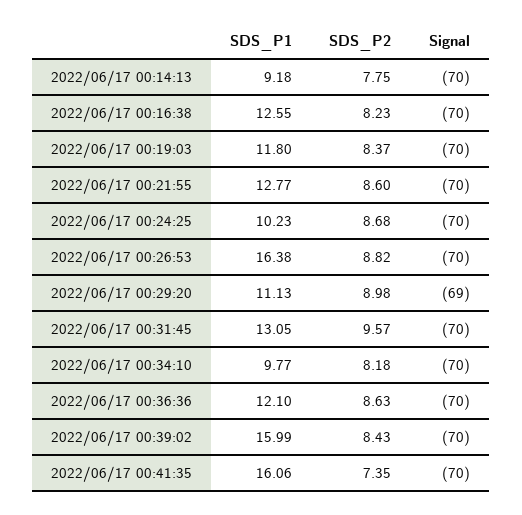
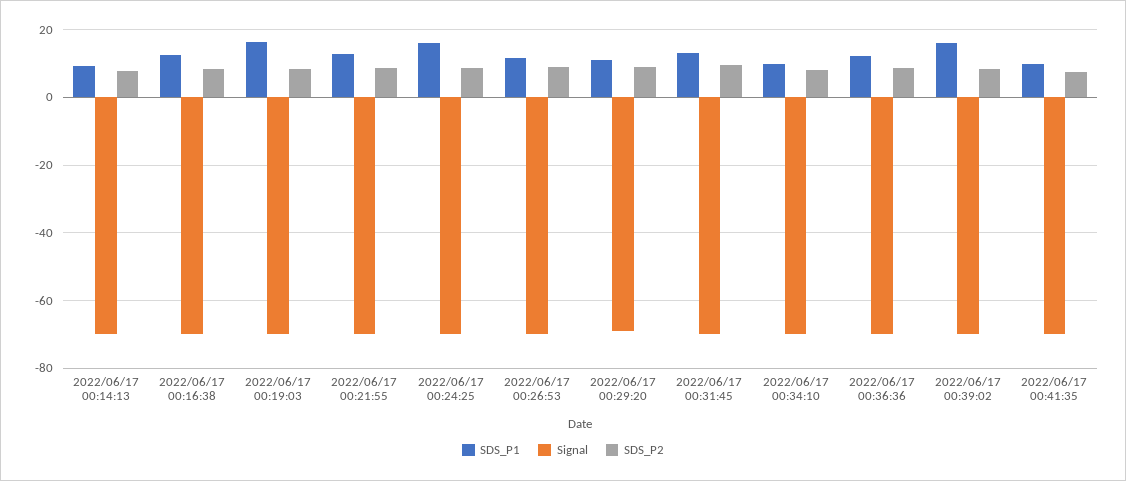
SDS_P1, 2022/06/17 00:19:03: 11.8 -> 16
SDS_P1, 2022/06/17 00:24:25: 10.23 -> 16
SDS_P1, 2022/06/17 00:26:53: 16.38 -> 12
SDS_P1, 2022/06/17 00:41:35: 16.06 -> 10

